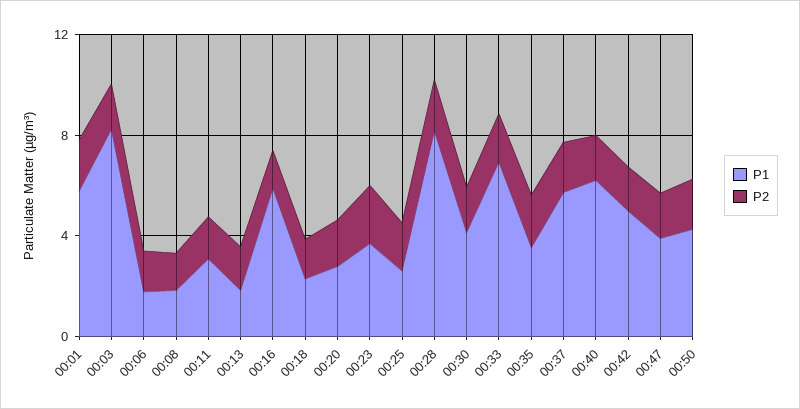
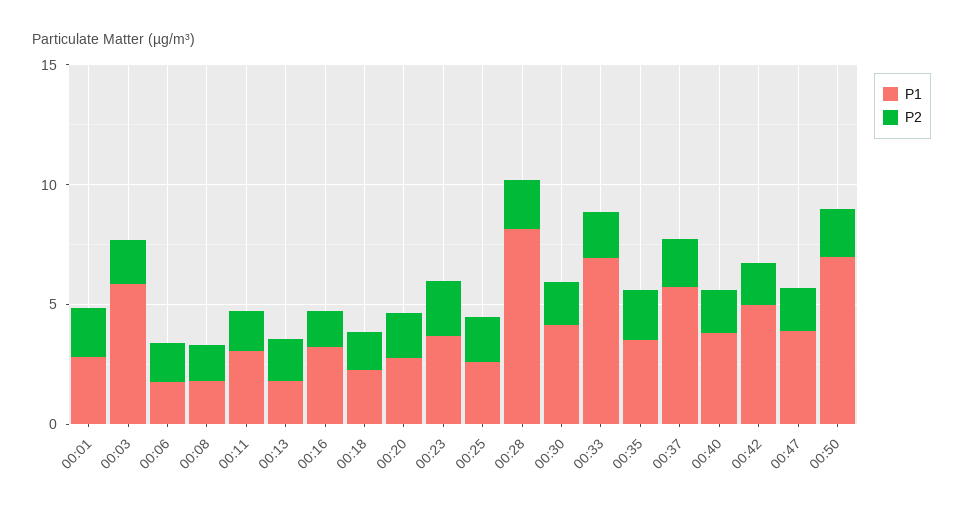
P1, 00:01: 6 -> 3
P1, 00:03: 8 -> 6
P1, 00:16: 6 -> 3
P1, 00:40: 6 -> 4
P1, 00:50: 4 -> 7

